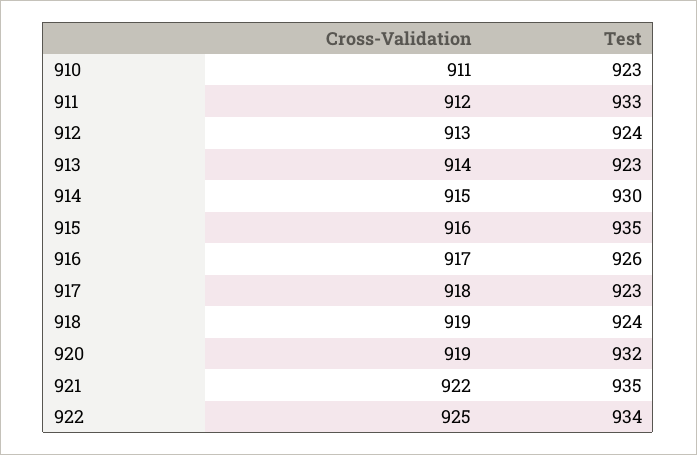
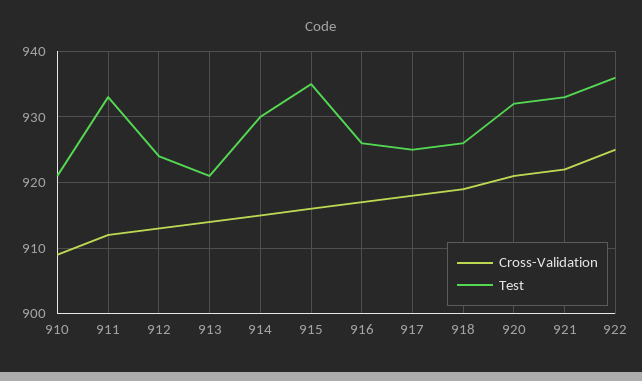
Cross-Validation, 910: 911 -> 909
Test, 910: 923 -> 921
Test, 913: 923 -> 921
Test, 917: 923 -> 925
Test, 918: 924 -> 926
Cross-Validation, 920: 919 -> 921
Test, 921: 935 -> 933
Test, 922: 934 -> 936

